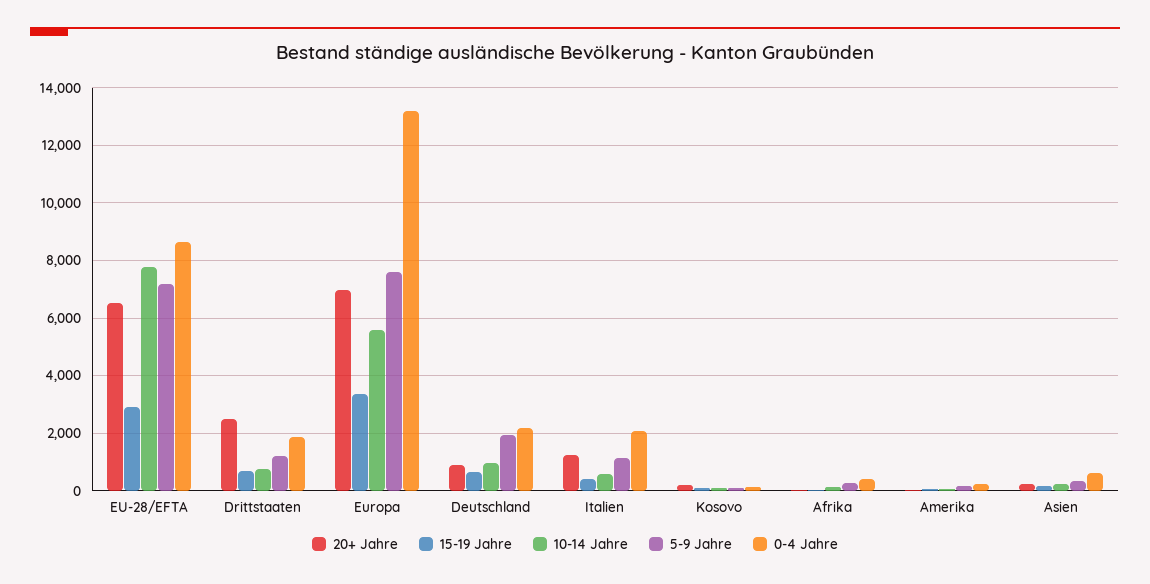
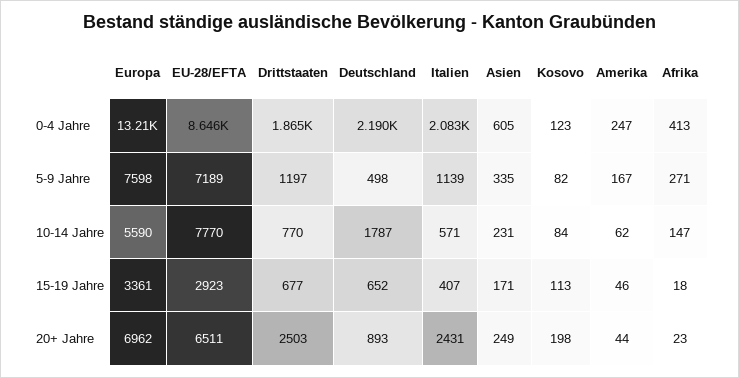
10-14 Jahre, Deutschland: 1000 -> 1787
5-9 Jahre, Deutschland: 2000 -> 498
20+ Jahre, Italien: 1250 -> 2431

